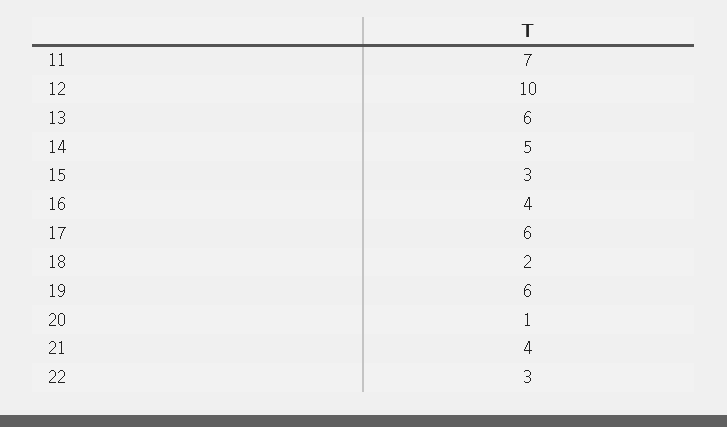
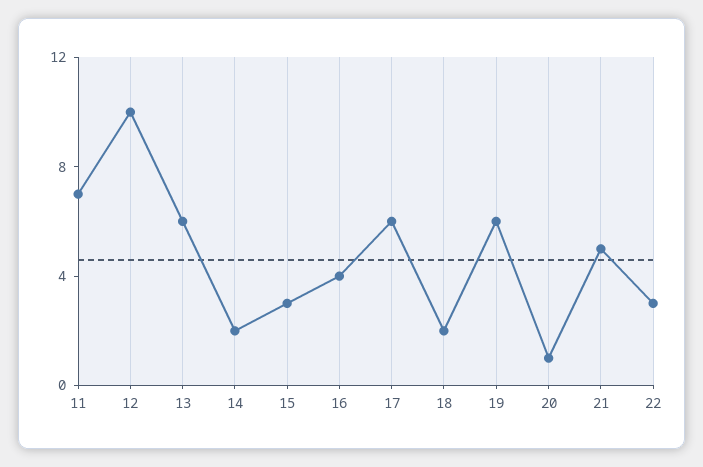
14: 5 -> 2
21: 4 -> 5

